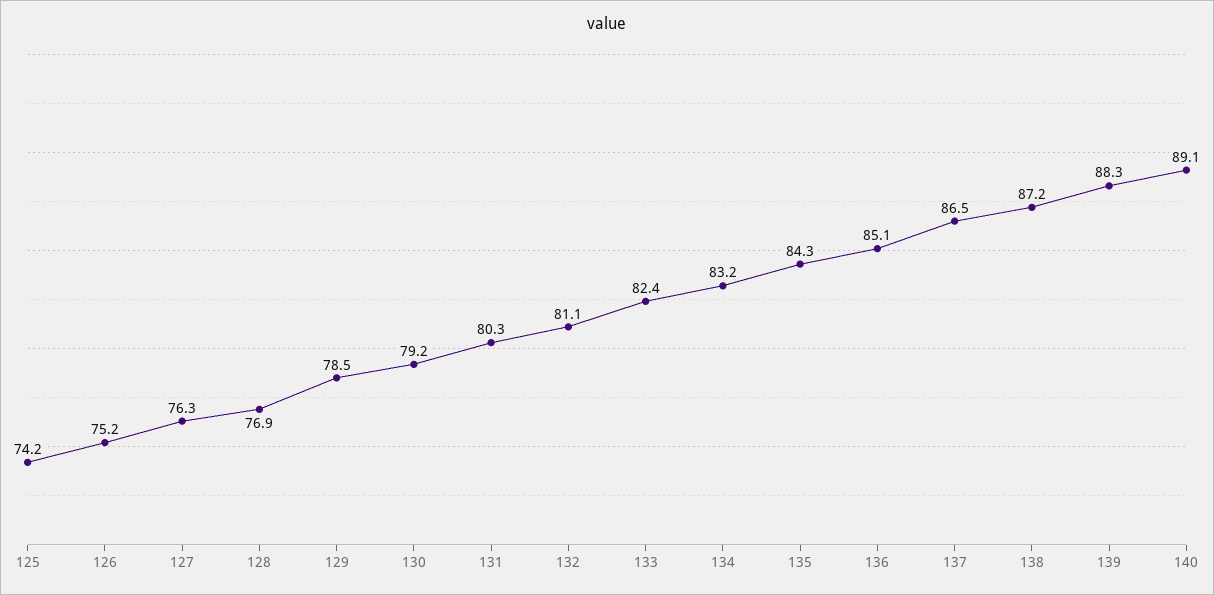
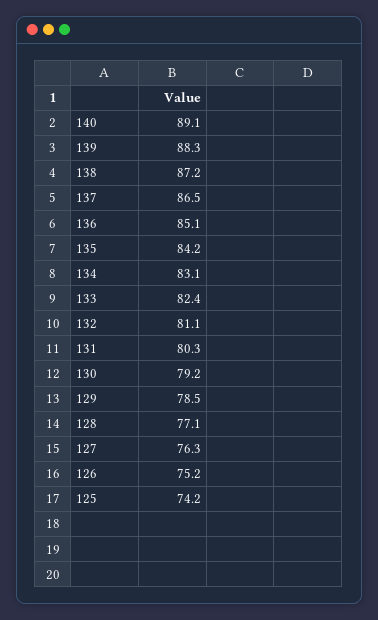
128: 76.9 -> 77.1
134: 83.2 -> 83.1
135: 84.3 -> 84.2

